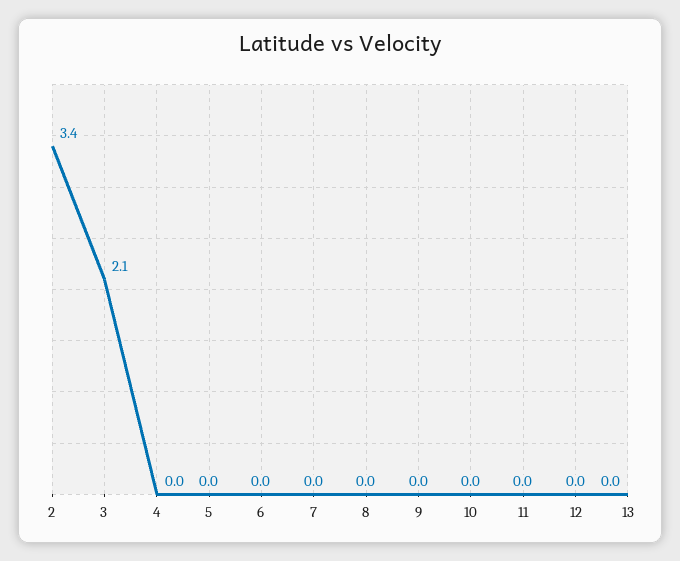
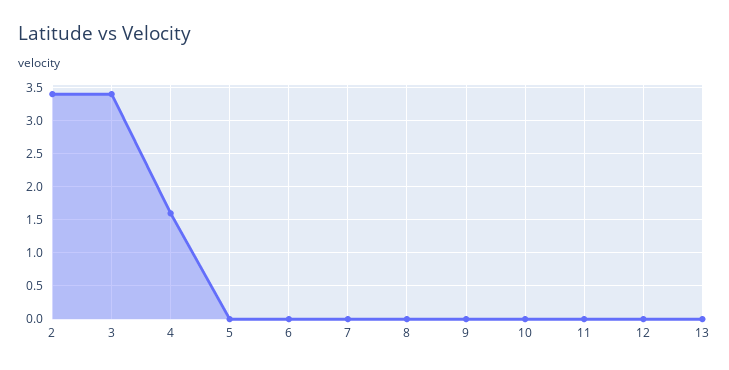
3: 2.1 -> 3.4
4: 0 -> 1.6

